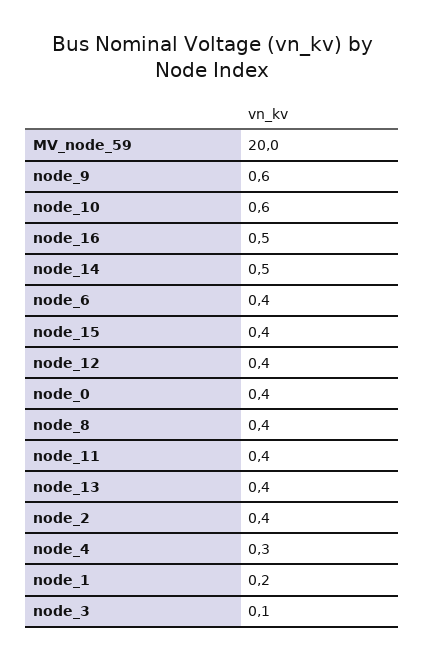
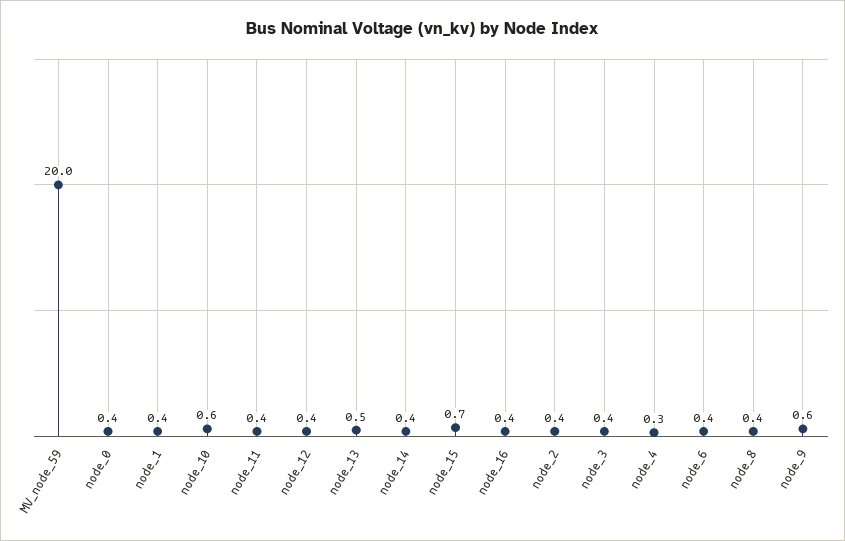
node_16: 0.5 -> 0.4
node_14: 0.5 -> 0.4
node_15: 0.4 -> 0.7
node_13: 0.4 -> 0.5
node_1: 0.2 -> 0.4
node_3: 0.1 -> 0.4

